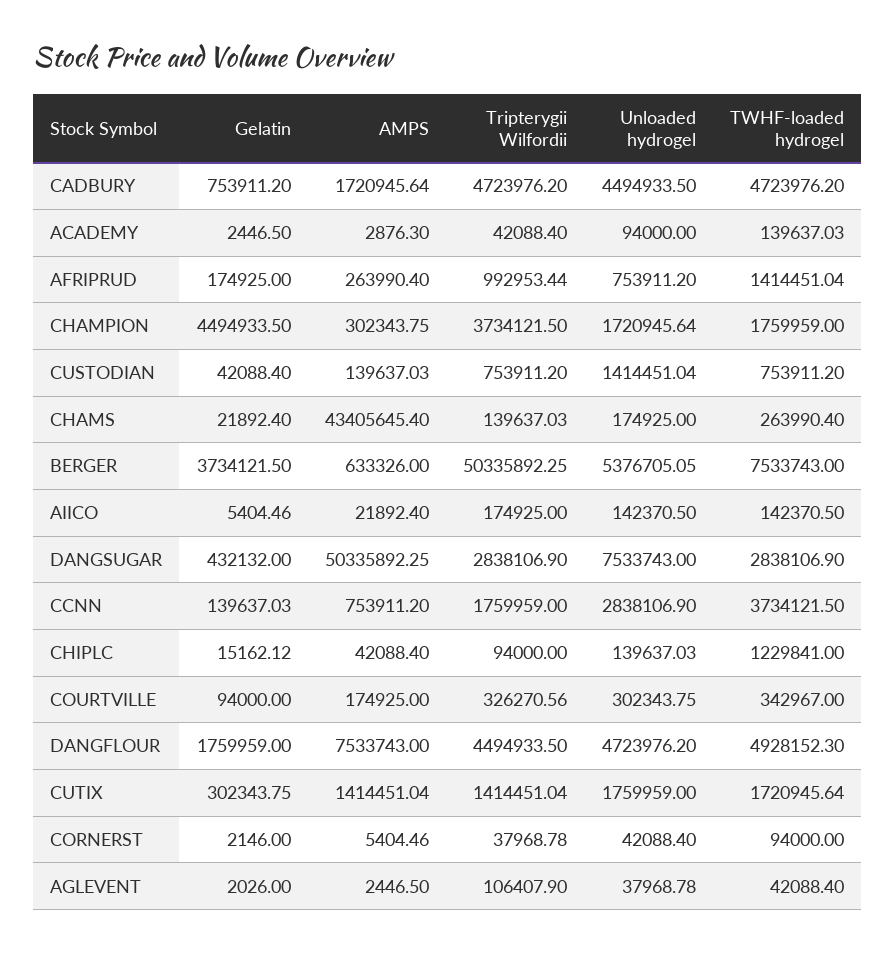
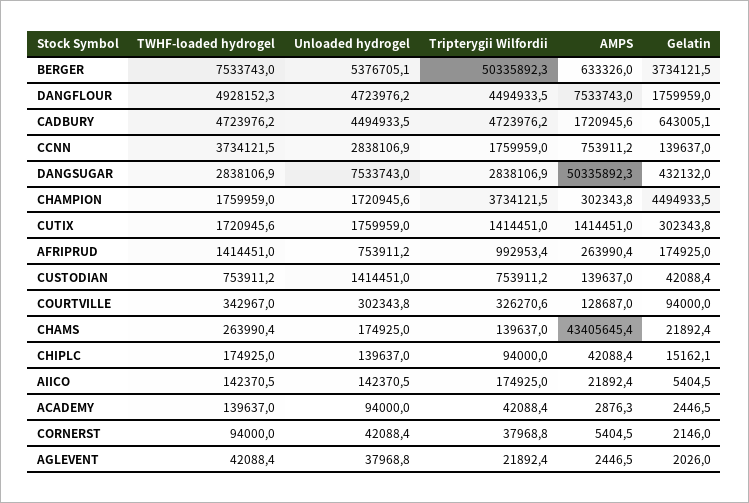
Gelatin, CADBURY: 753911.2 -> 643005.1
TWHF-loaded hydrogel, CHIPLC: 1229841 -> 174925
AMPS, COURTVILLE: 174925 -> 128687
Tripterygii Wilfordii, AGLEVENT: 106407.9 -> 21892.4

